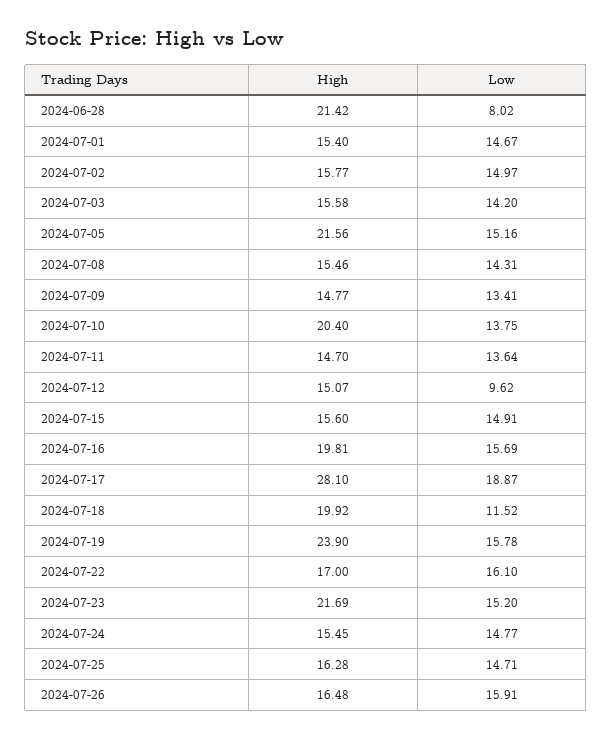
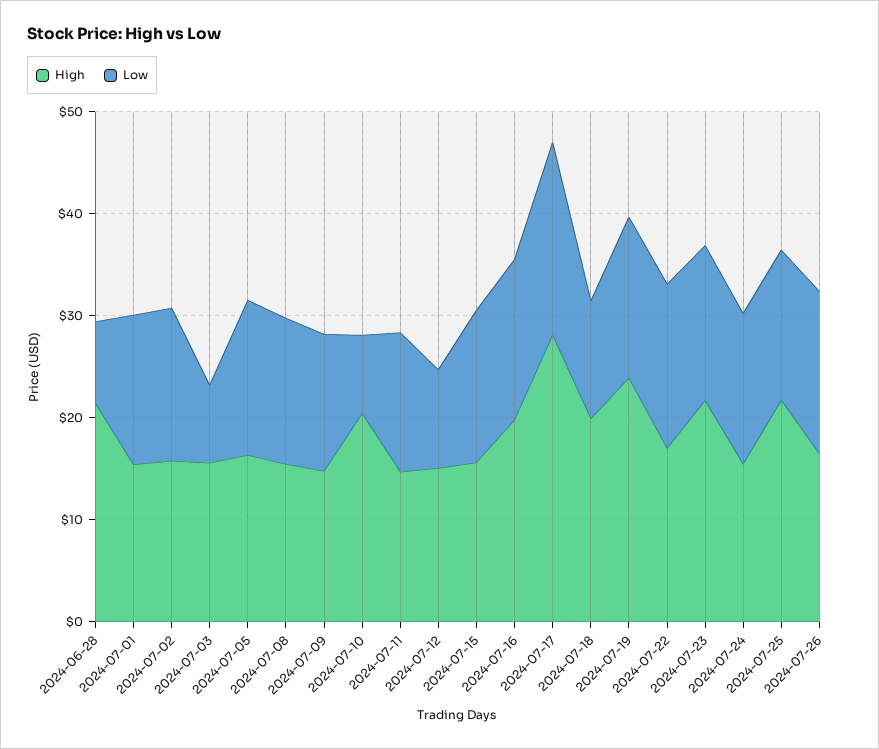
Low, 2024-07-03: 14.2 -> 8
High, 2024-07-05: 21.56 -> 16
Low, 2024-07-10: 13.75 -> 8
High, 2024-07-25: 16.28 -> 22

